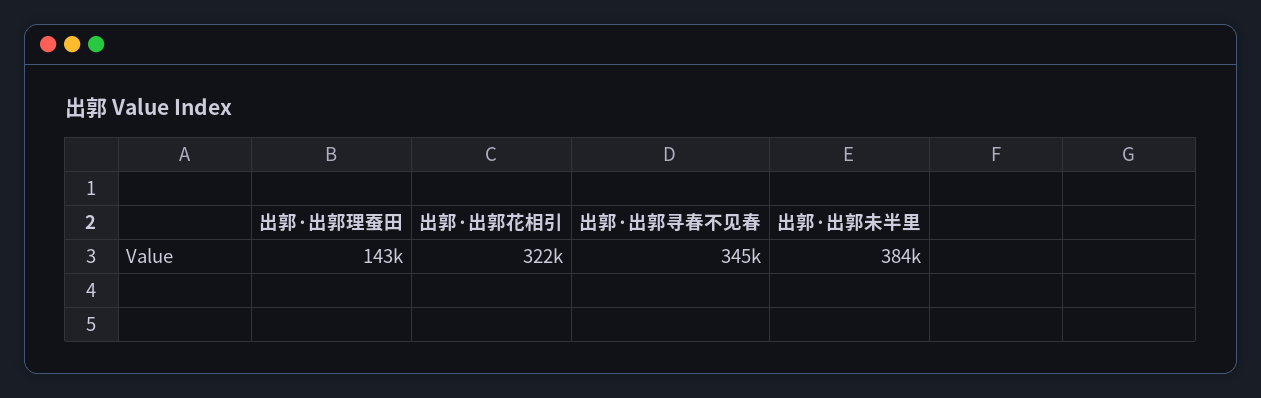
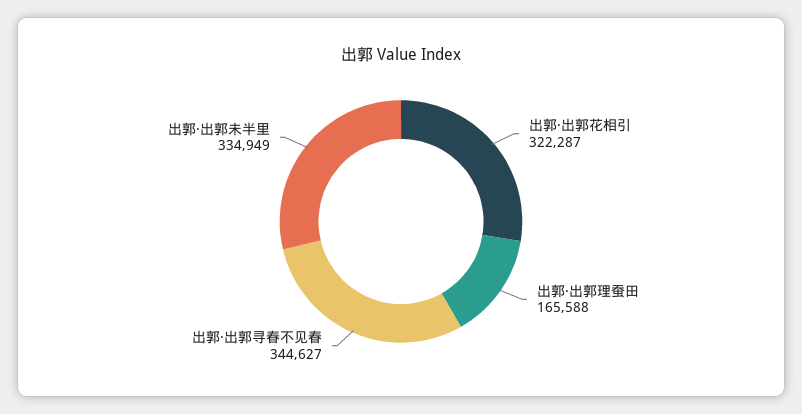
出郭·出郭理蚕田: 143000 -> 165588
出郭·出郭未半里: 384000 -> 334949

